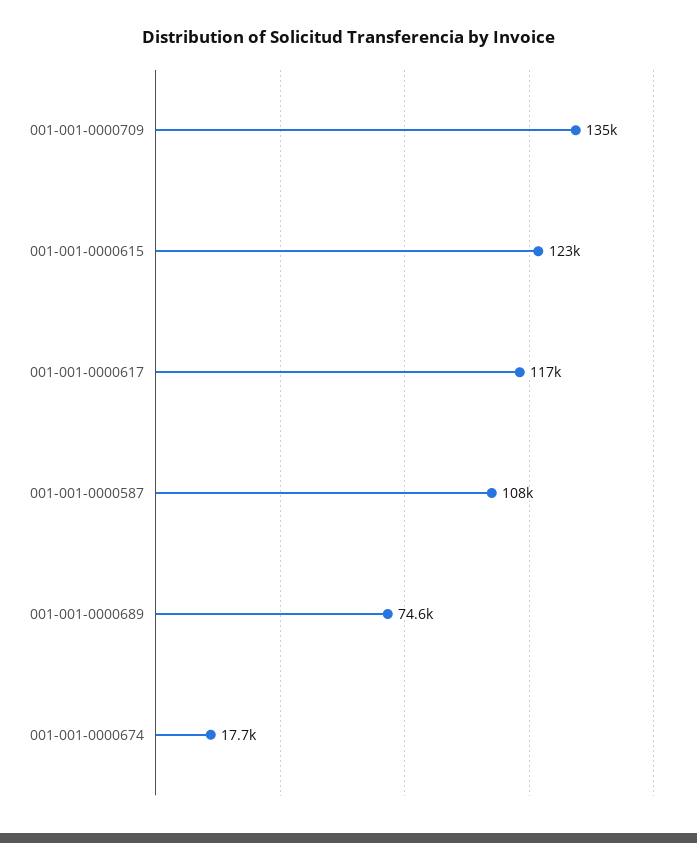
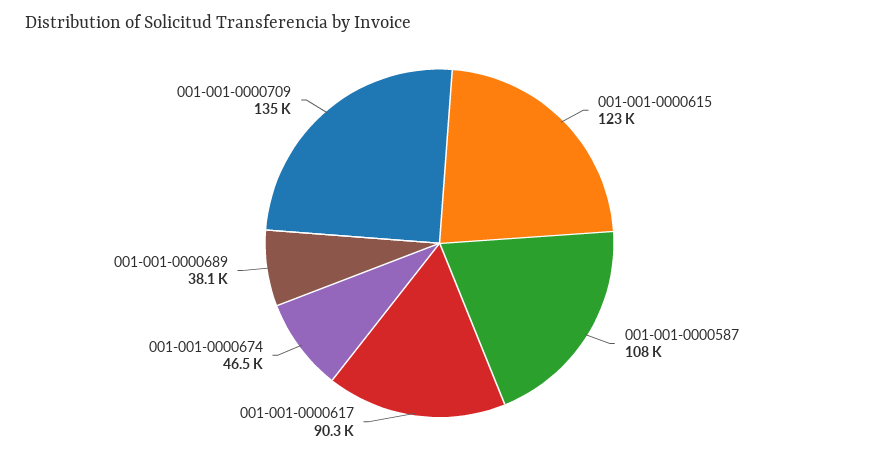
001-001-0000617: 117000 -> 90300
001-001-0000689: 74600 -> 38100
001-001-0000674: 17700 -> 46500

